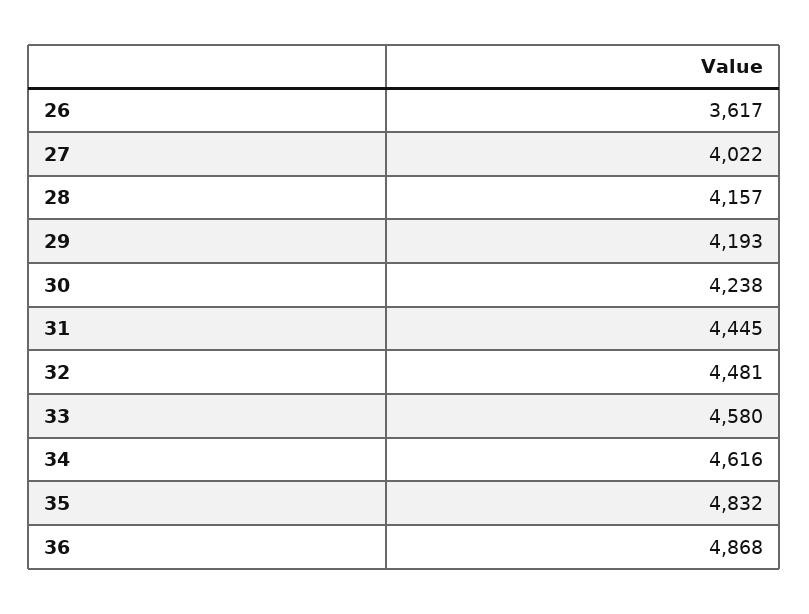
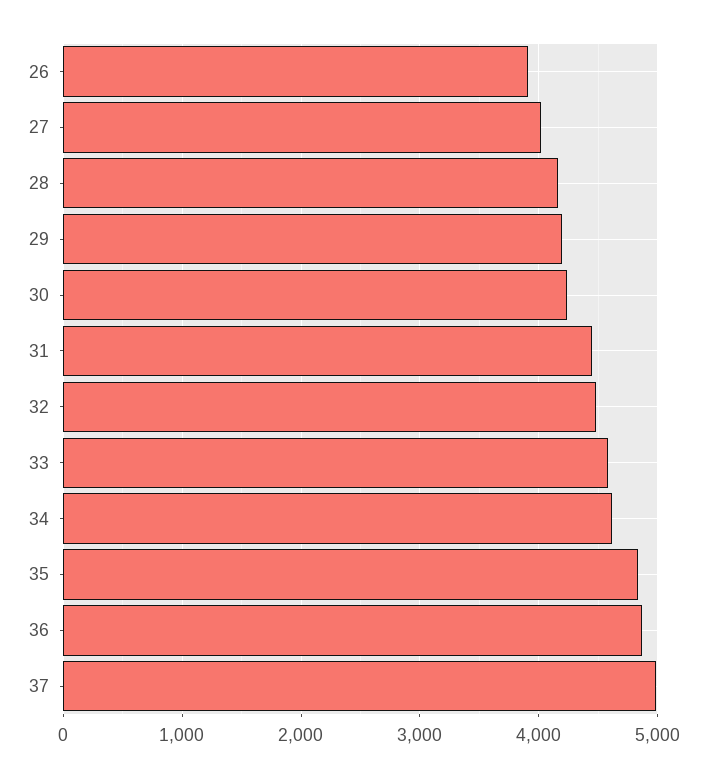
26: 3617 -> 3900
37: none -> 5000

